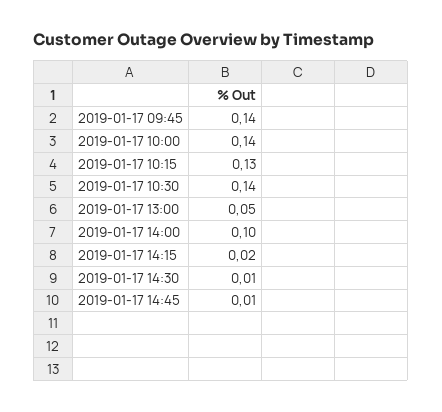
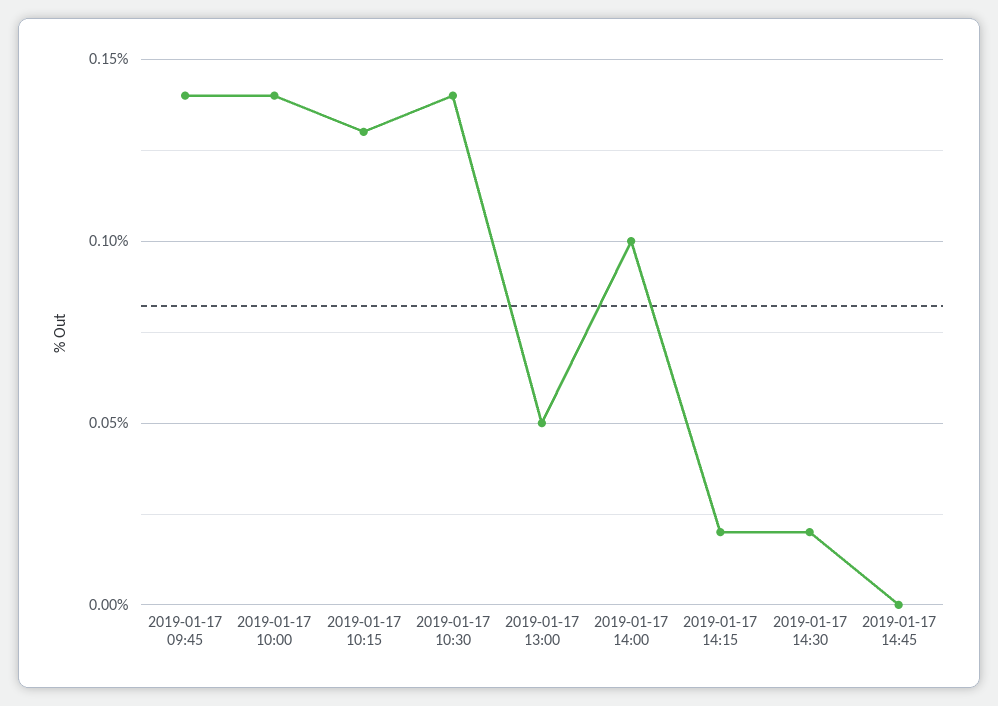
2019-01-17 14:30: 0.01 -> 0.02
2019-01-17 14:45: 0.01 -> 0

